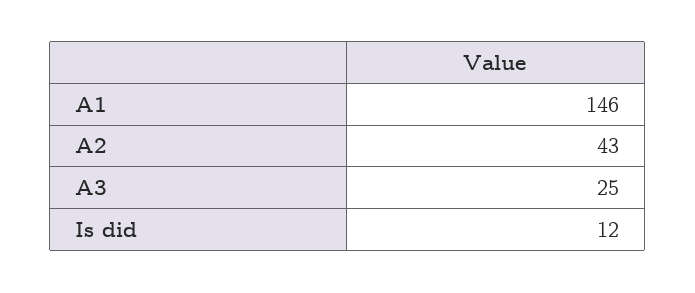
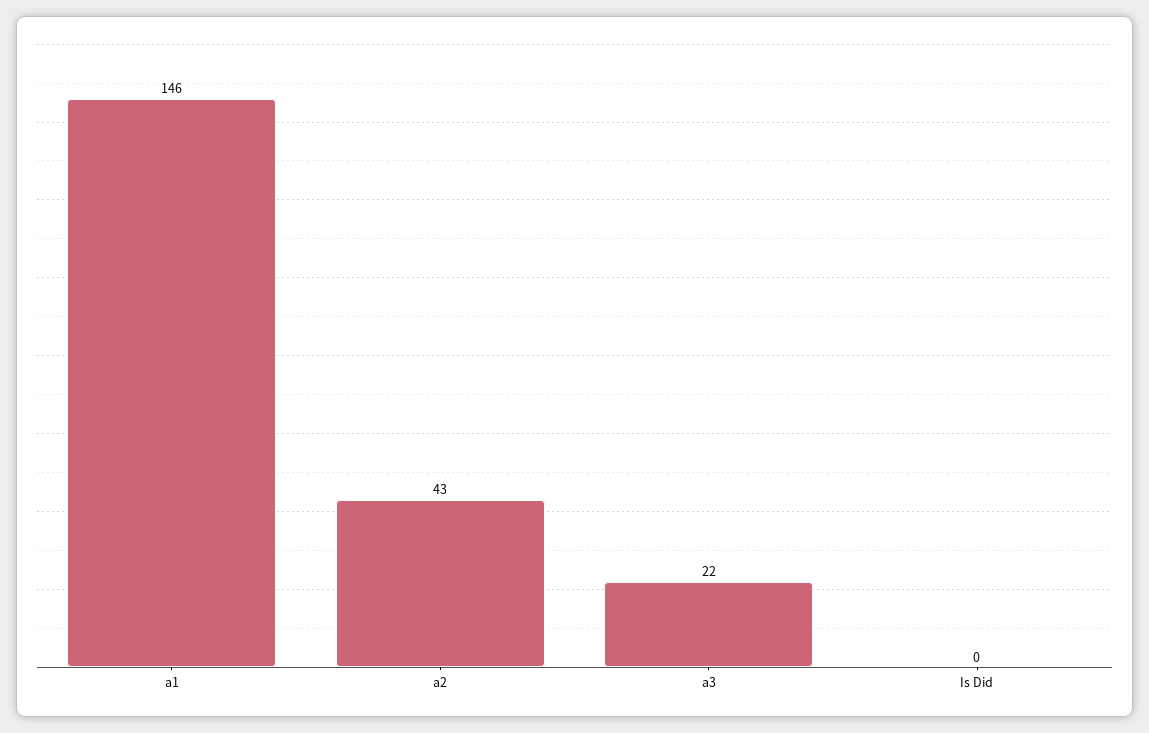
A3: 25 -> 22
Is did: 12 -> 0

